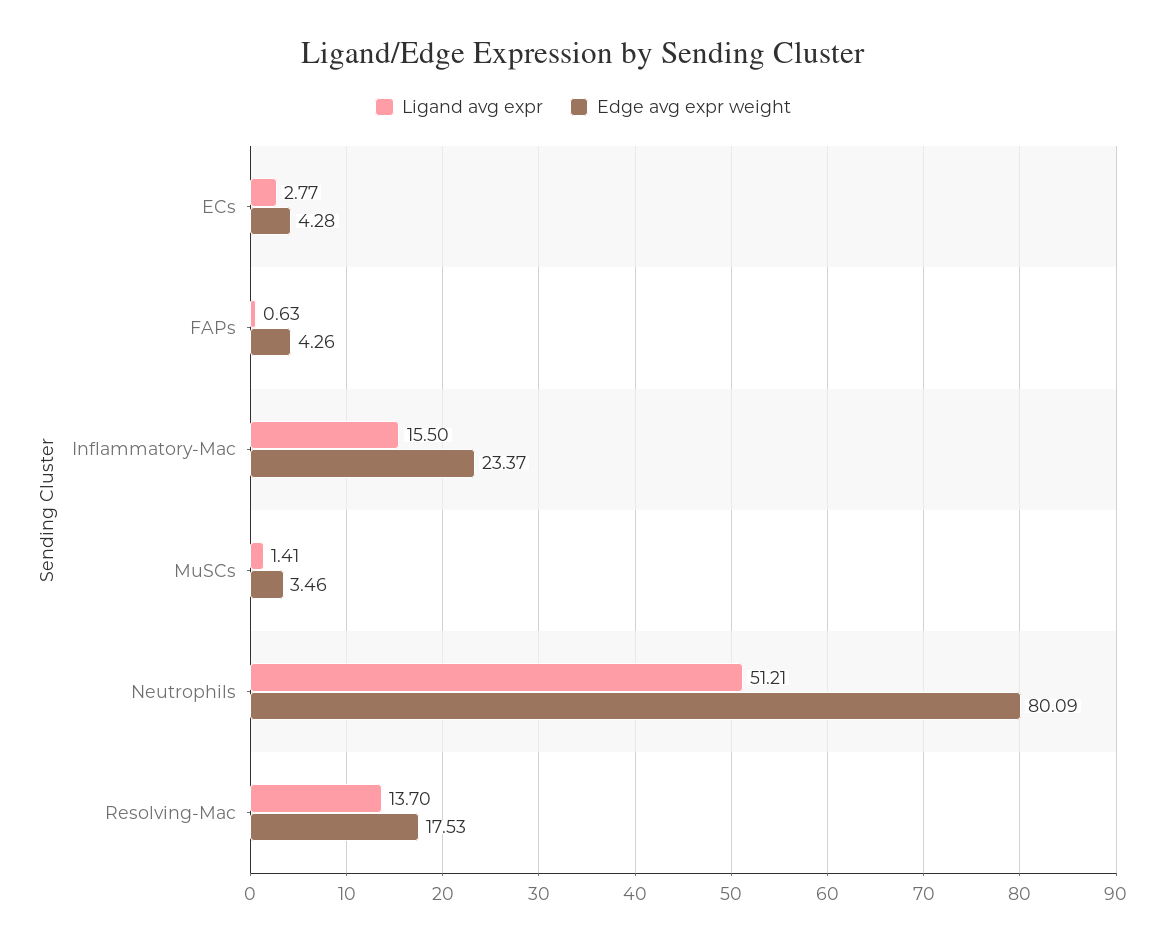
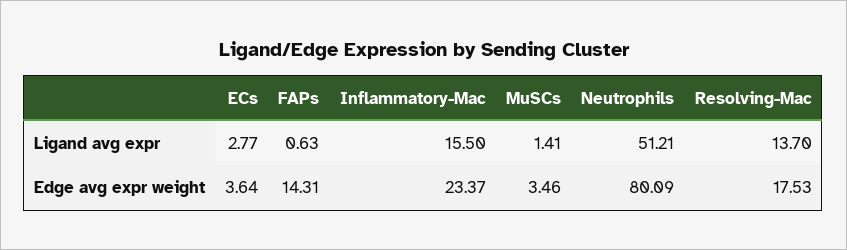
Edge avg expr weight, ECs: 4.28 -> 3.64
Edge avg expr weight, FAPs: 4.26 -> 14.31

